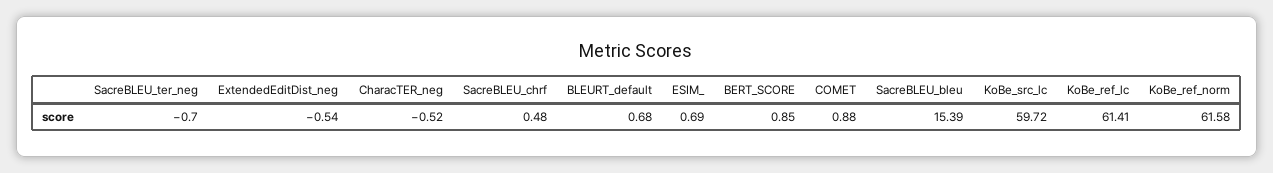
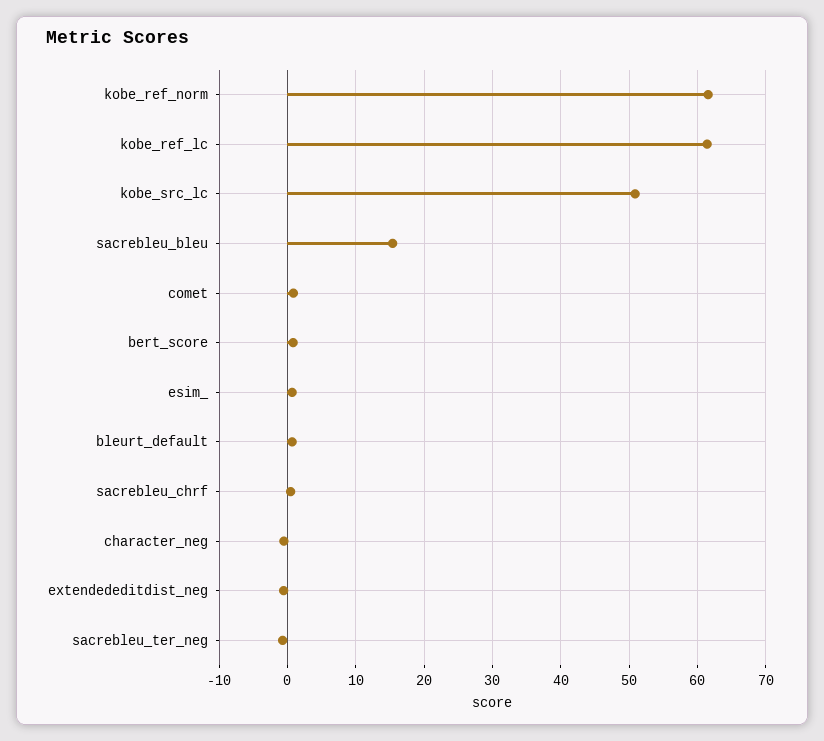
KoBe_src_lc: 59.72 -> 51

